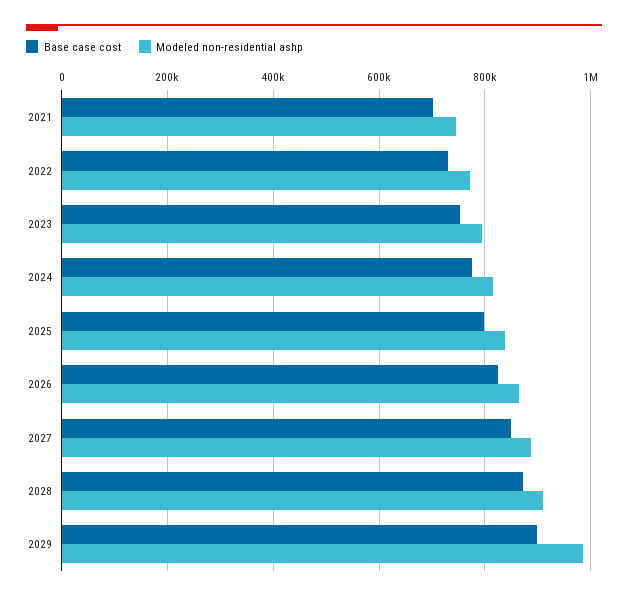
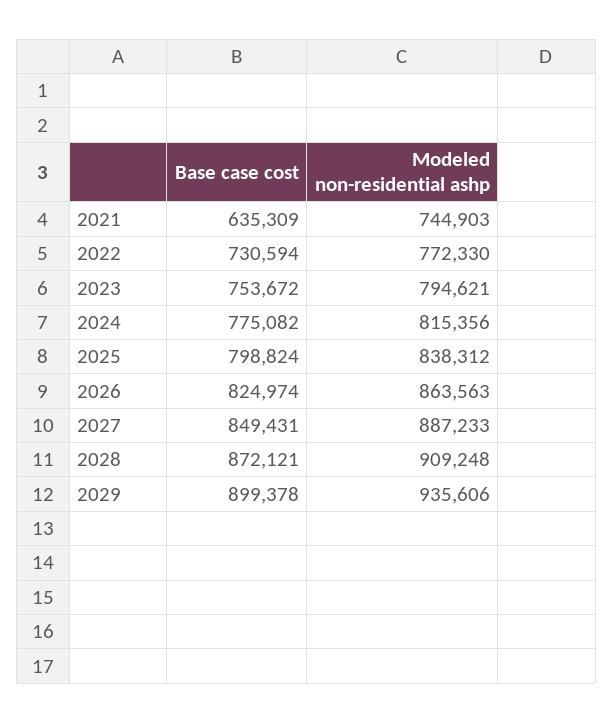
Base case cost, 2021: 700000 -> 635309
Modeled non-residential ashp, 2029: 980000 -> 935606

